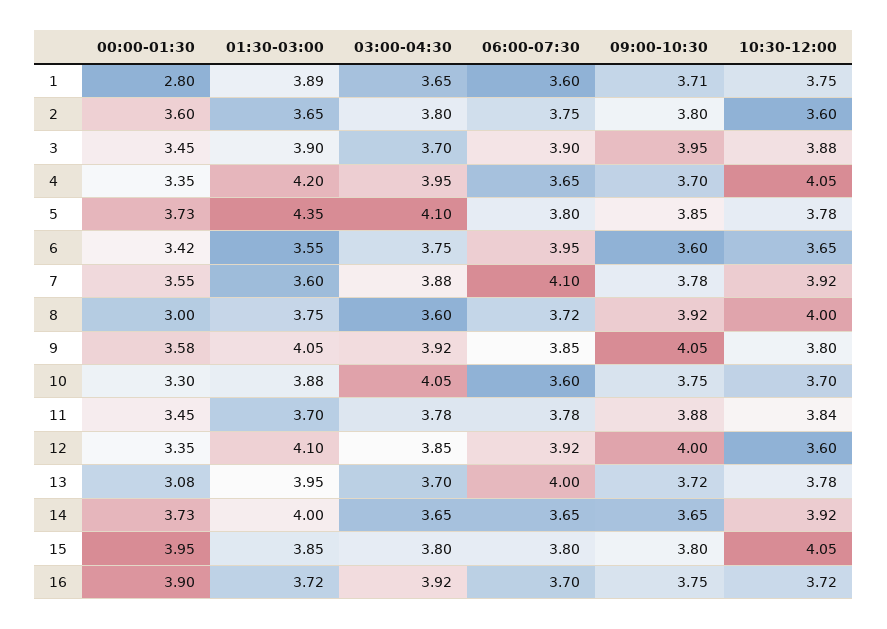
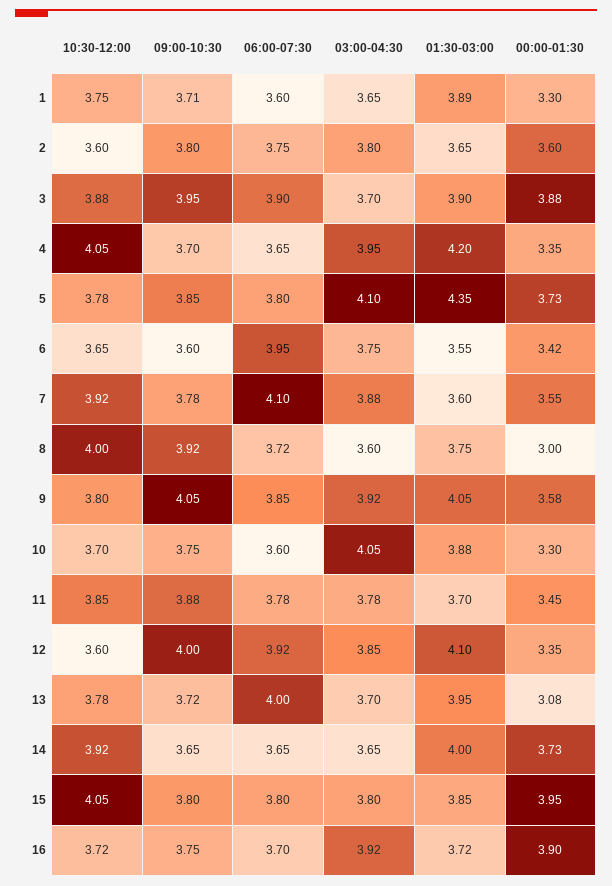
00:00-01:30, 1: 2.8 -> 3.3
00:00-01:30, 3: 3.45 -> 3.88
10:30-12:00, 11: 3.84 -> 3.85

